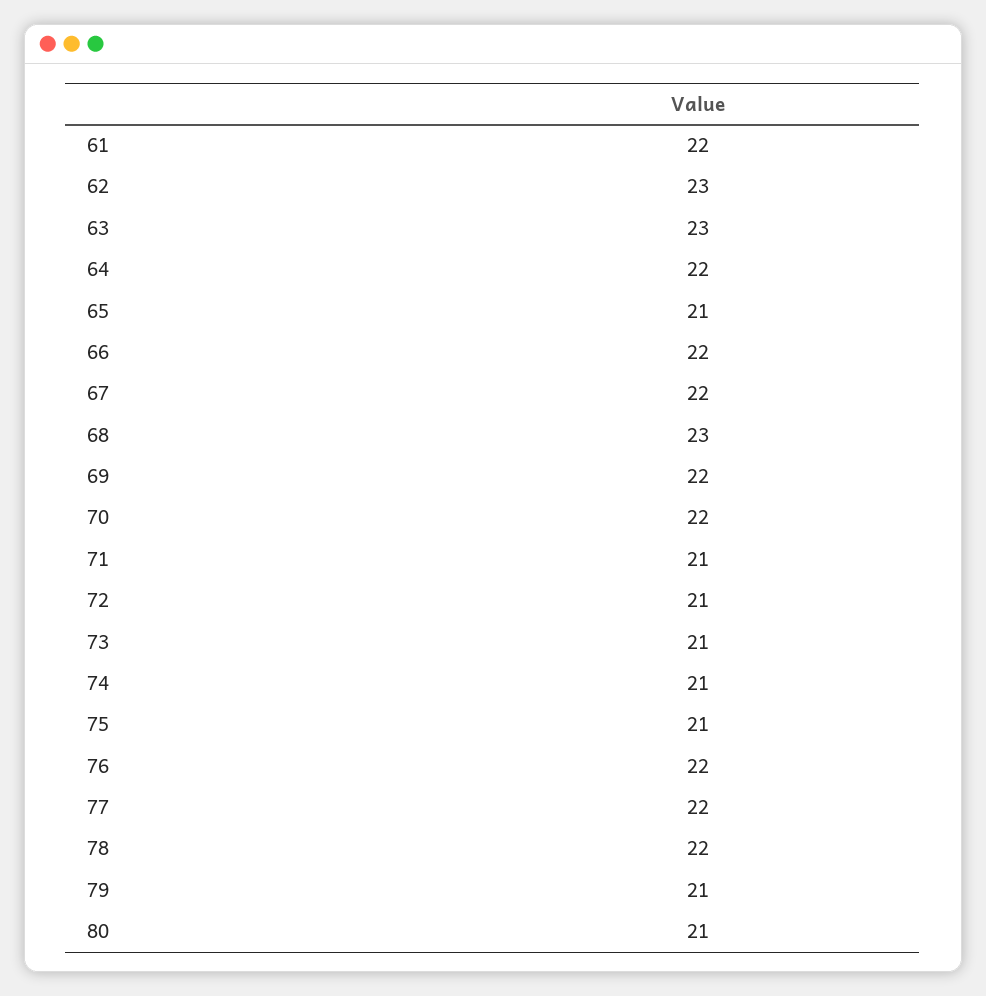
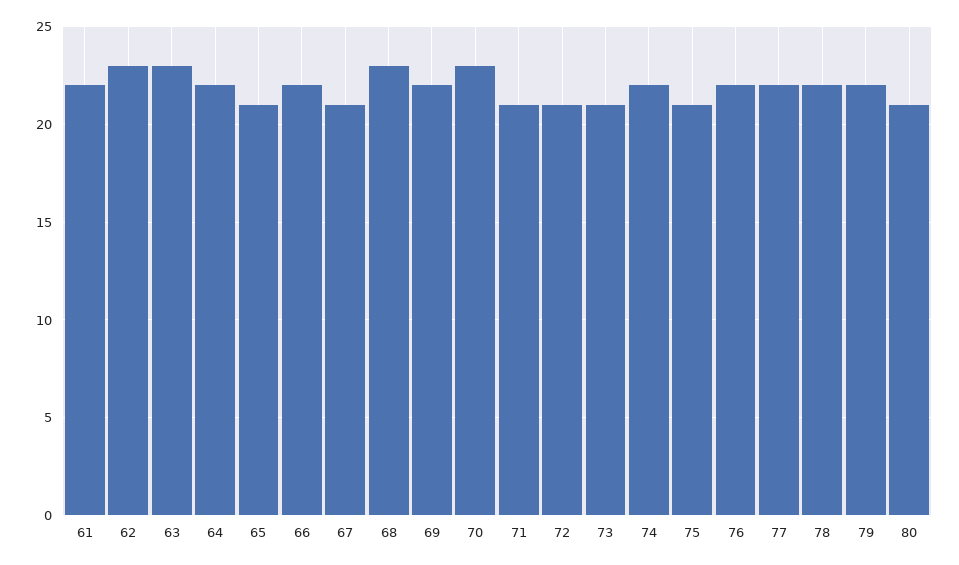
67: 22 -> 21
70: 22 -> 23
74: 21 -> 22
79: 21 -> 22

